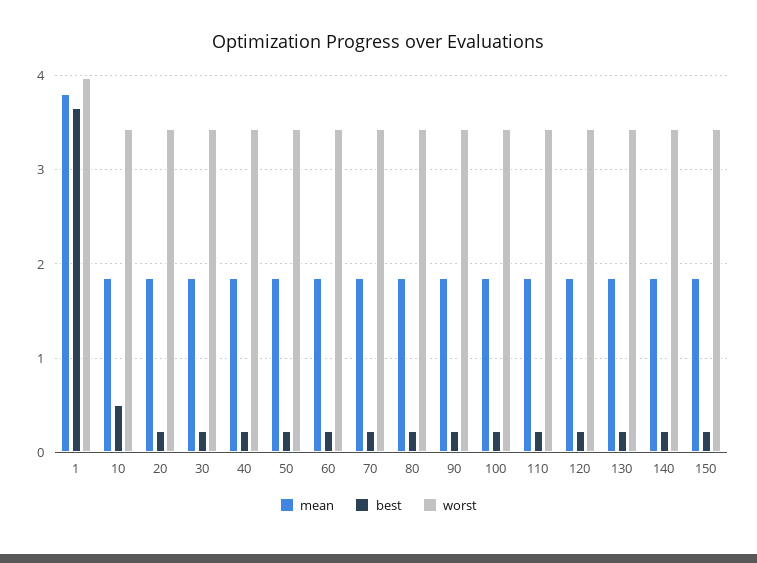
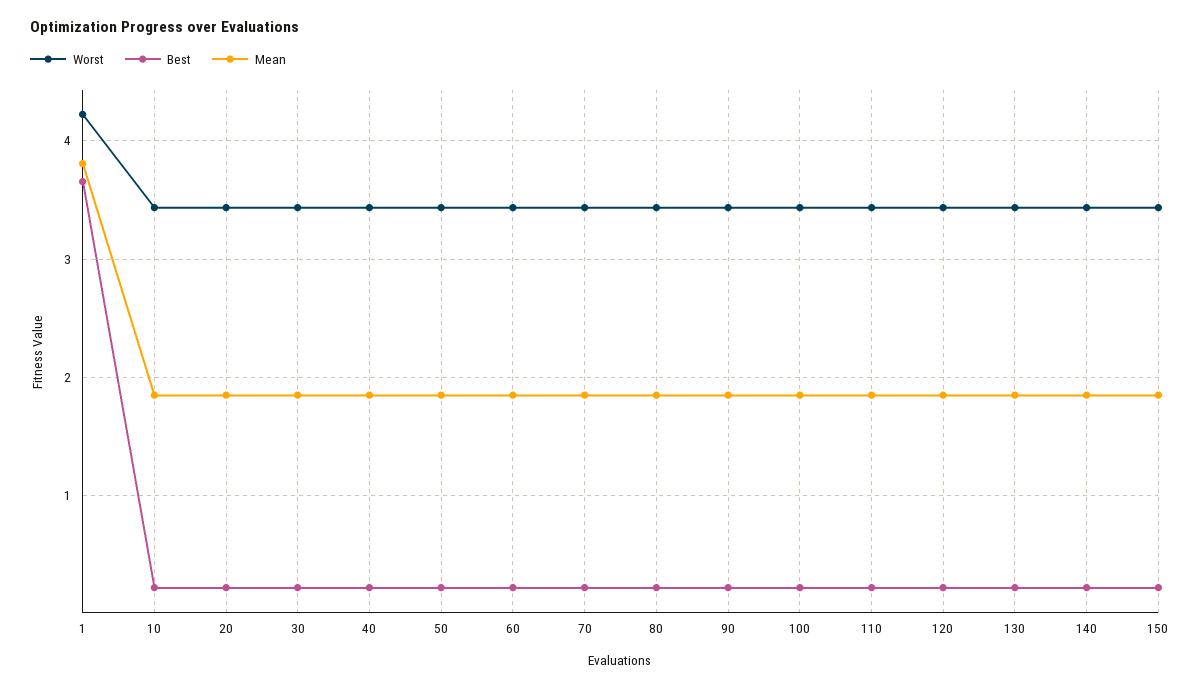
worst, 1: 4 -> 4.2
best, 10: 0.5 -> 0.2

